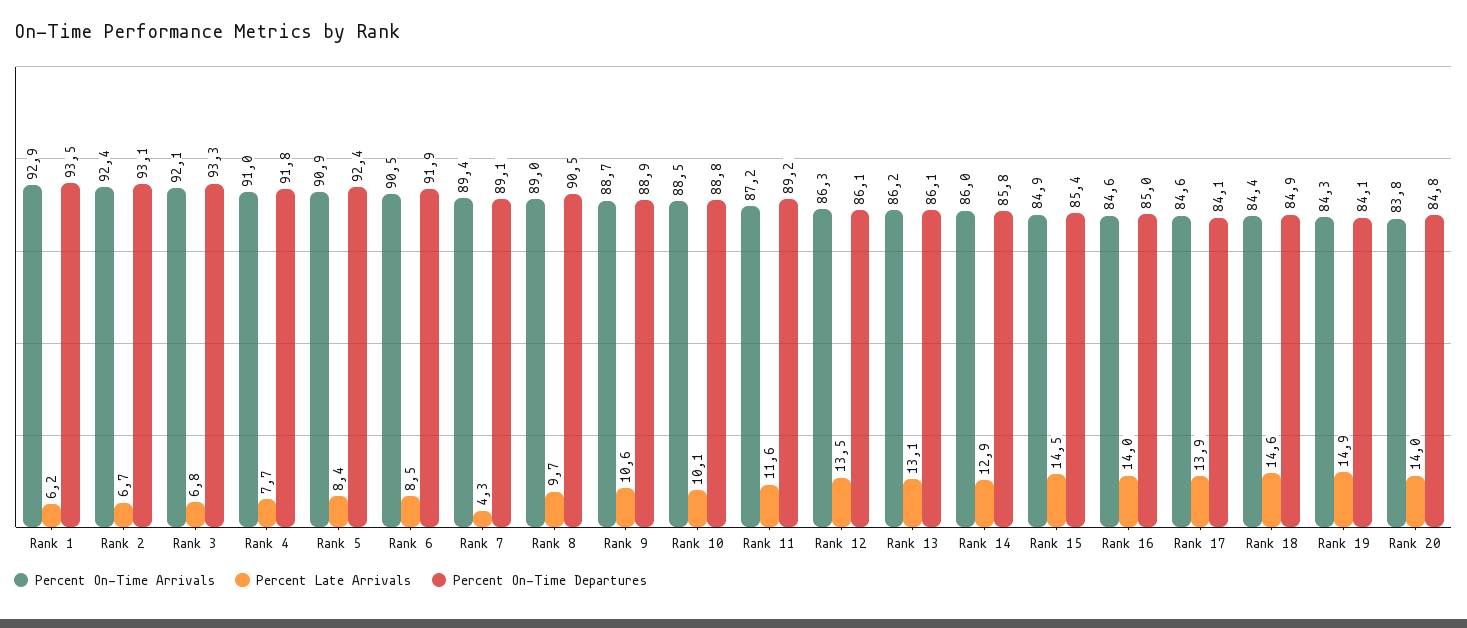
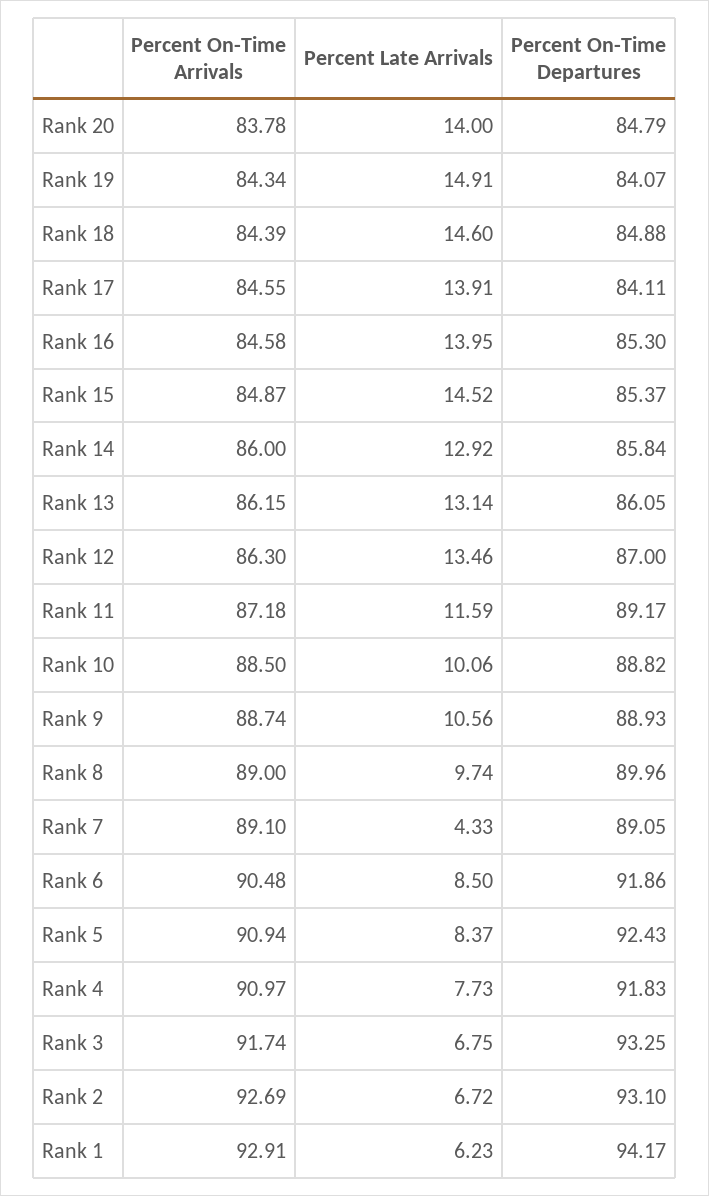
Percent On-Time Departures, Rank 1: 93.5 -> 94.17
Percent On-Time Arrivals, Rank 2: 92.4 -> 92.69
Percent On-Time Arrivals, Rank 3: 92.1 -> 91.74
Percent On-Time Arrivals, Rank 7: 89.4 -> 89.1
Percent On-Time Departures, Rank 8: 90.5 -> 89.96
Percent On-Time Departures, Rank 12: 86.1 -> 87
Percent On-Time Departures, Rank 16: 85 -> 85.3

